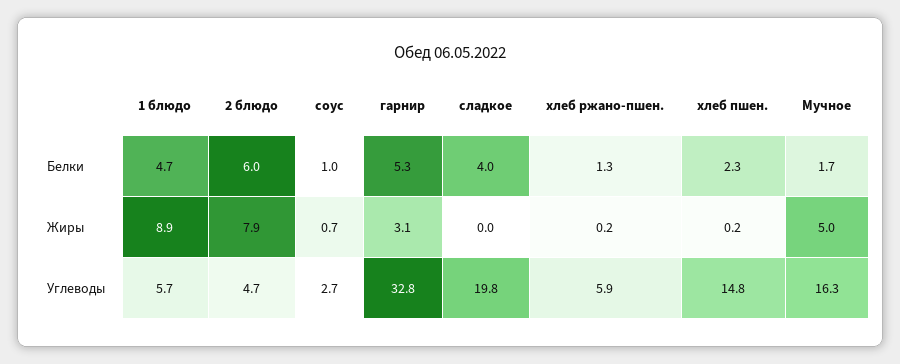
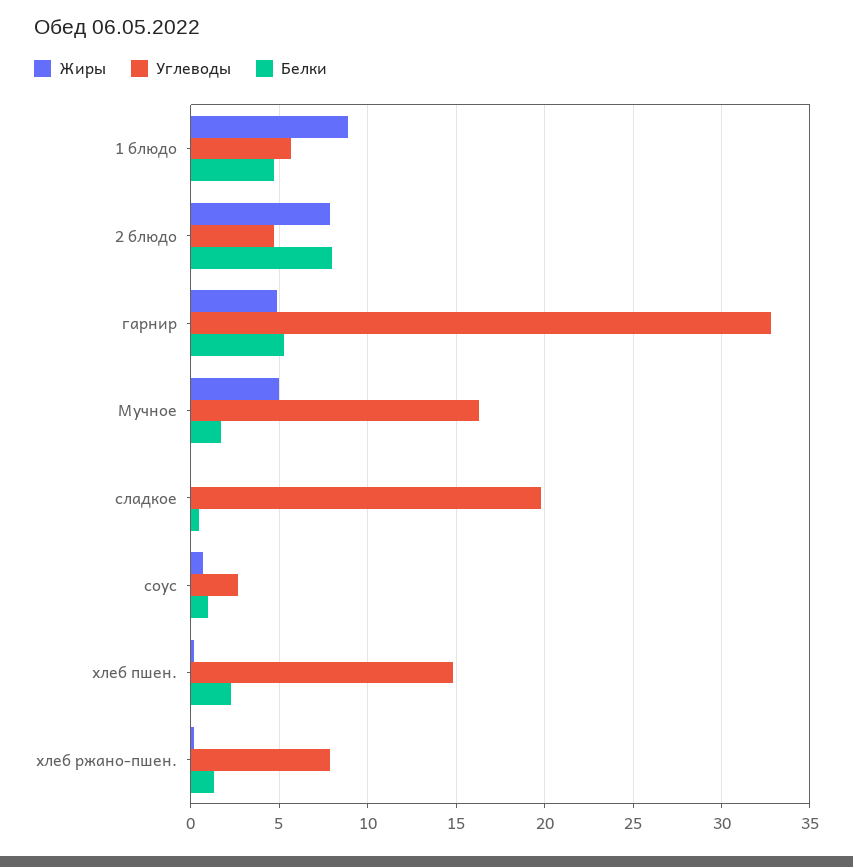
Белки, 2 блюдо: 6 -> 8
Белки, сладкое: 4 -> 0.5
Жиры, гарнир: 3.1 -> 5
Углеводы, хлеб ржано-пшен.: 5.9 -> 8

